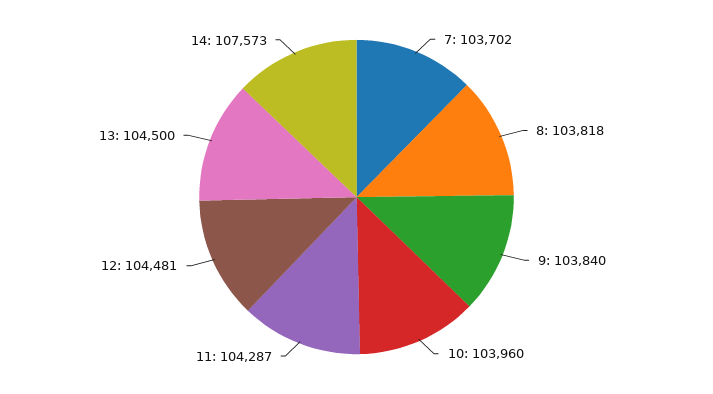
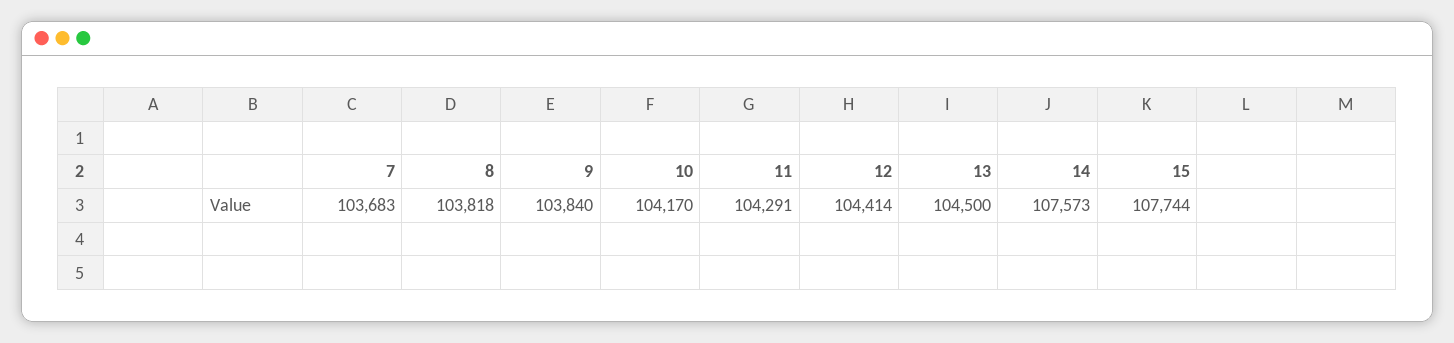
7: 103702 -> 103683
10: 103960 -> 104170
11: 104287 -> 104291
12: 104481 -> 104414
15: none -> 107744

